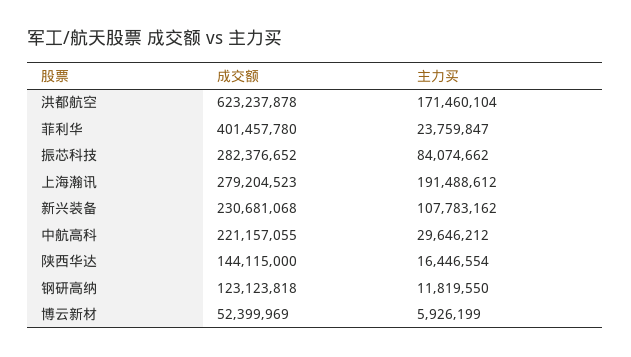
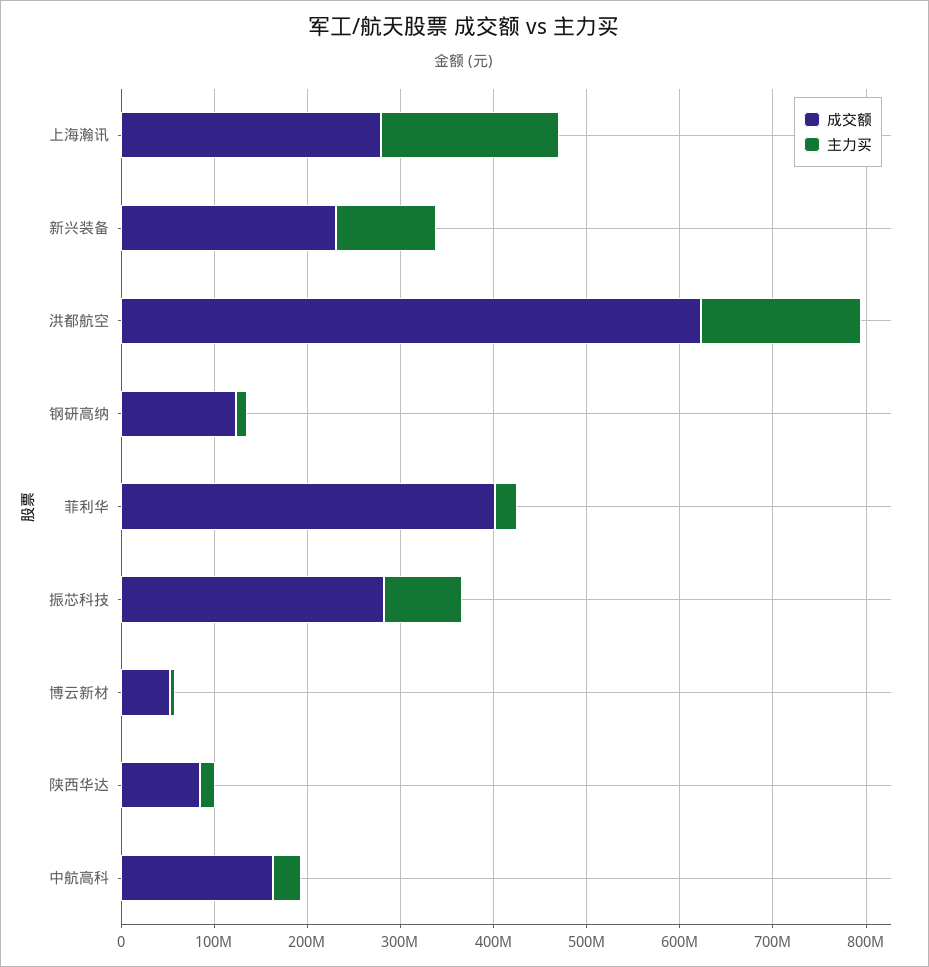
成交额, 中航高科: 221157055 -> 160000000
成交额, 陕西华达: 144115000 -> 80000000

